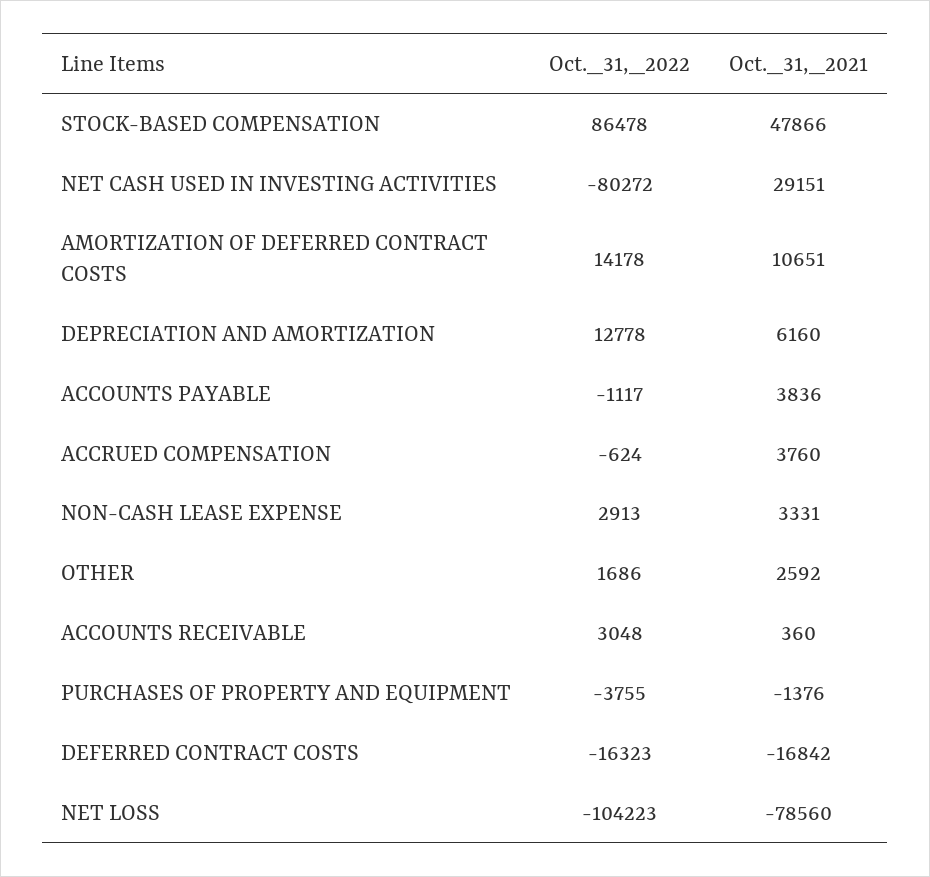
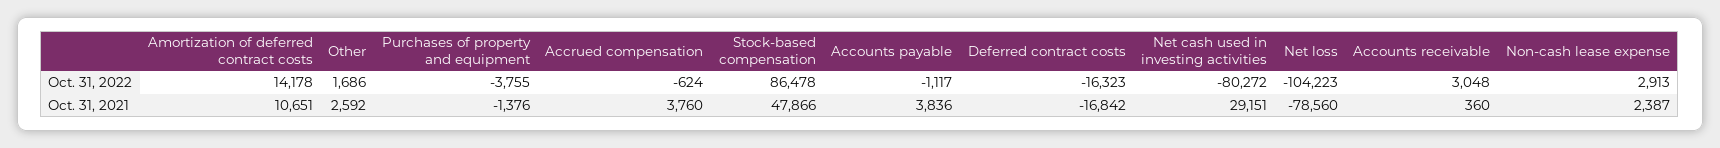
Oct._31,_2022, DEPRECIATION AND AMORTIZATION: 12778 -> none
Oct._31,_2021, DEPRECIATION AND AMORTIZATION: 6160 -> none
Oct._31,_2021, NON-CASH LEASE EXPENSE: 3331 -> 2387

